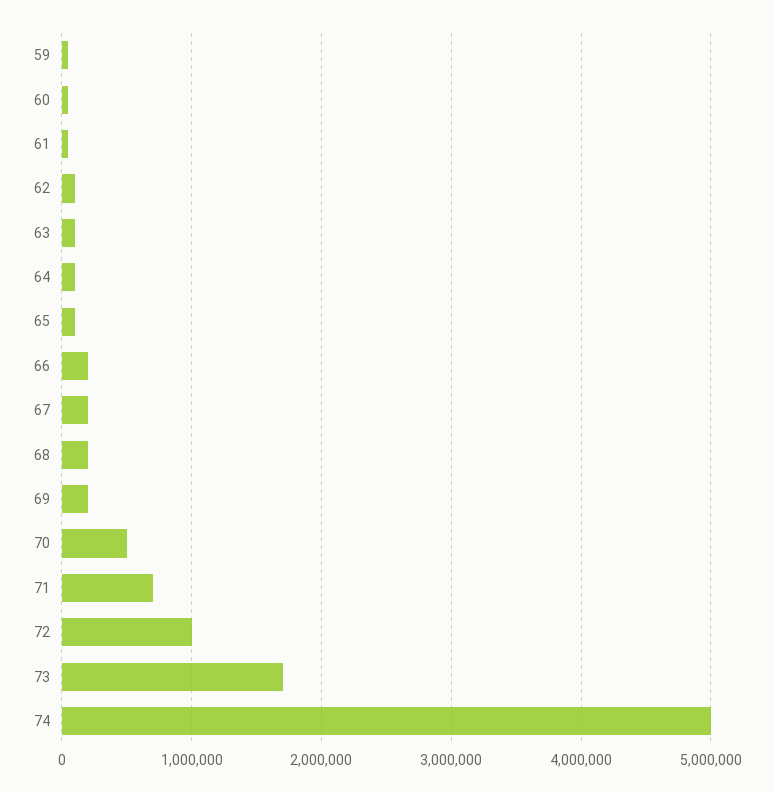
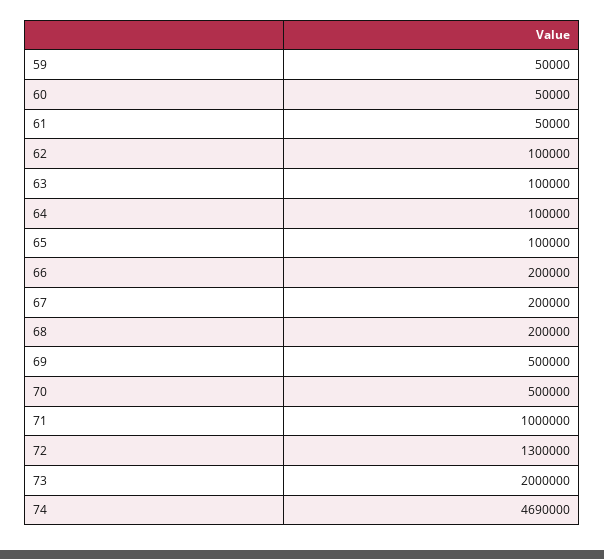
69: 200000 -> 500000
71: 700000 -> 1000000
72: 1000000 -> 1300000
73: 1700000 -> 2000000
74: 5000000 -> 4690000

